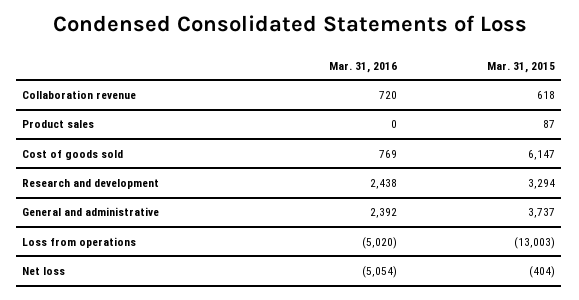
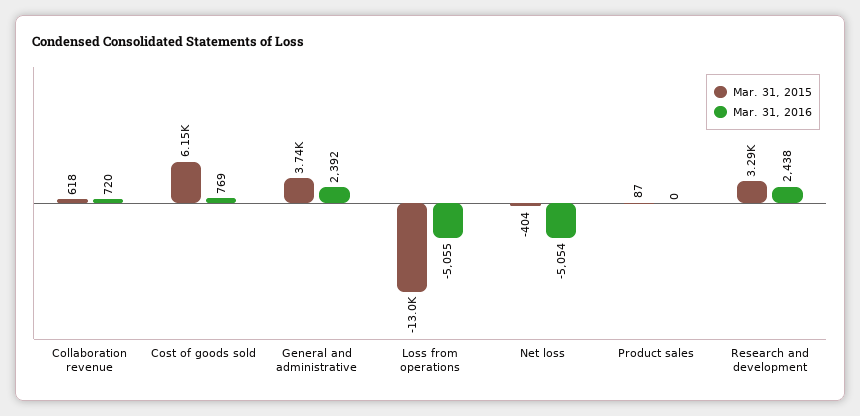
Mar. 31, 2016, Loss from operations: -5020 -> -5055

